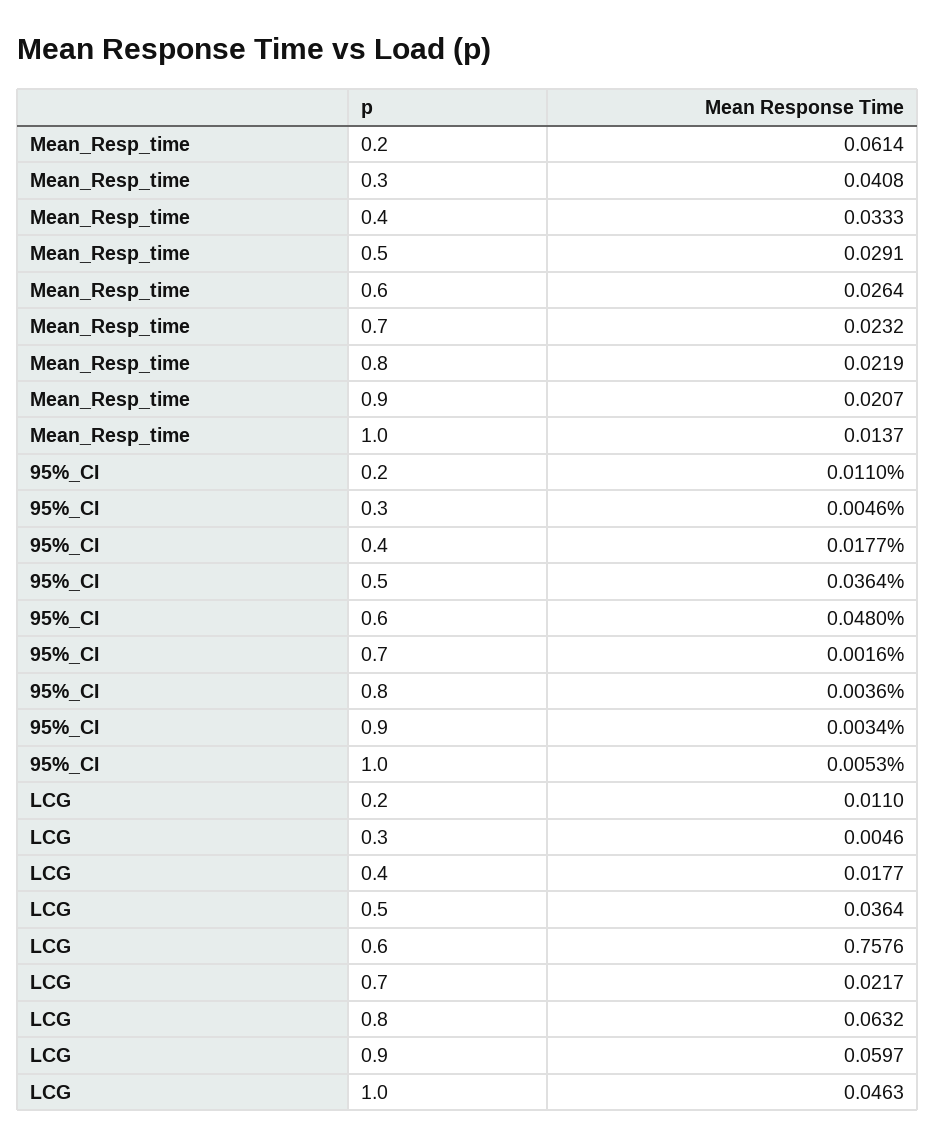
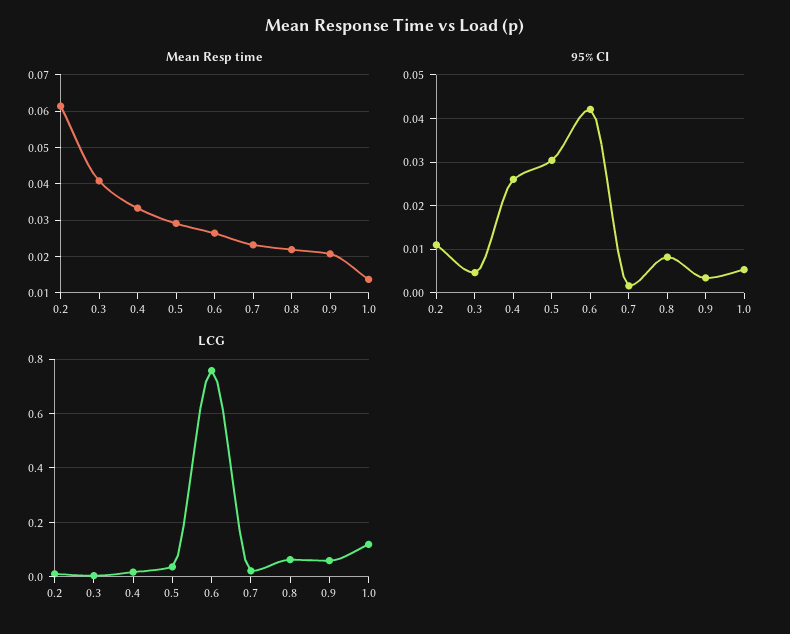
95%_CI, 0.4: 0.0177 -> 0.026
95%_CI, 0.5: 0.0364 -> 0.03
95%_CI, 0.6: 0.048 -> 0.042
95%_CI, 0.8: 0.0036 -> 0.008
LCG, 1.0: 0.0463 -> 0.125

